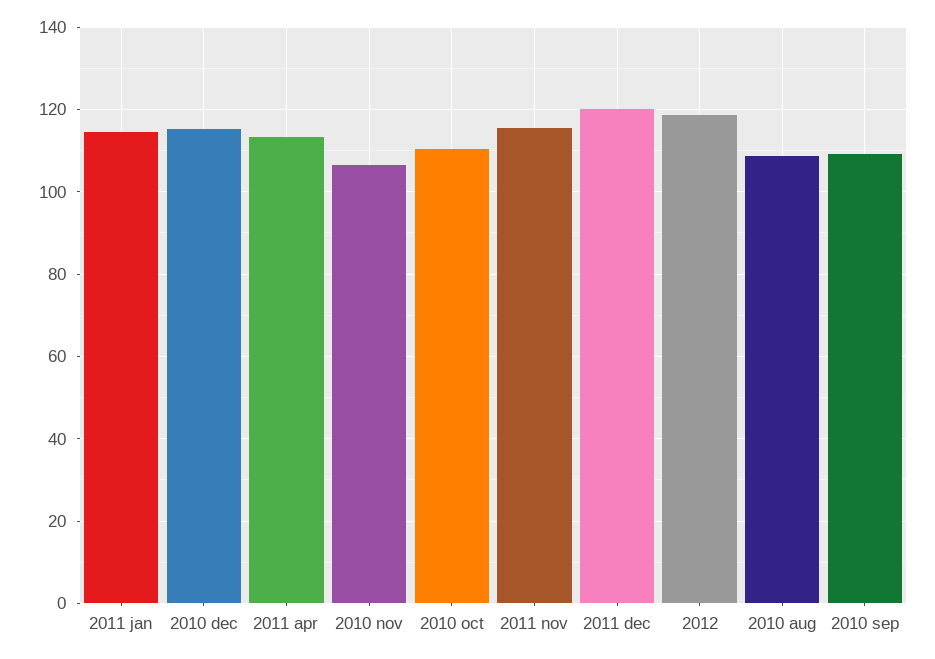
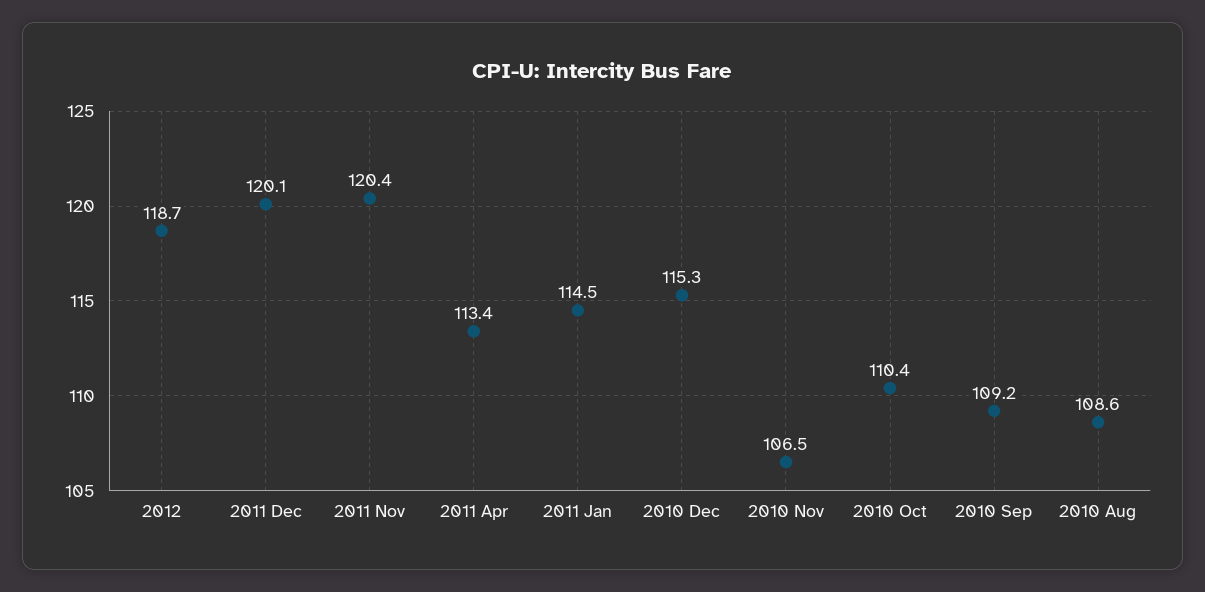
2011 nov: 116 -> 120.4

